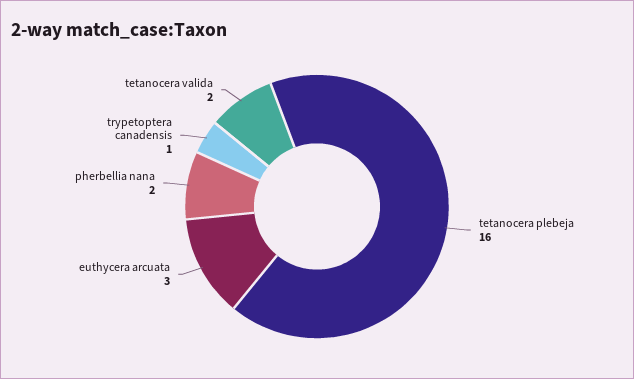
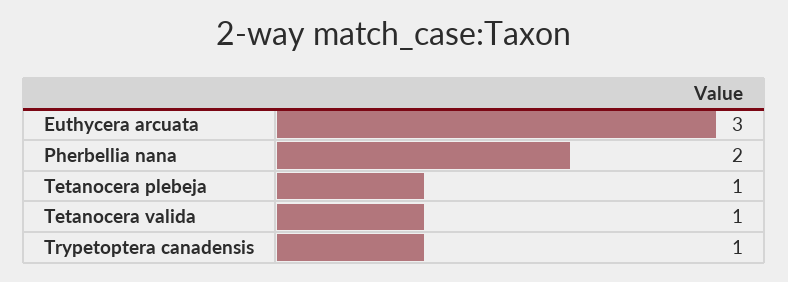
tetanocera plebeja: 16 -> 1
tetanocera valida: 2 -> 1

